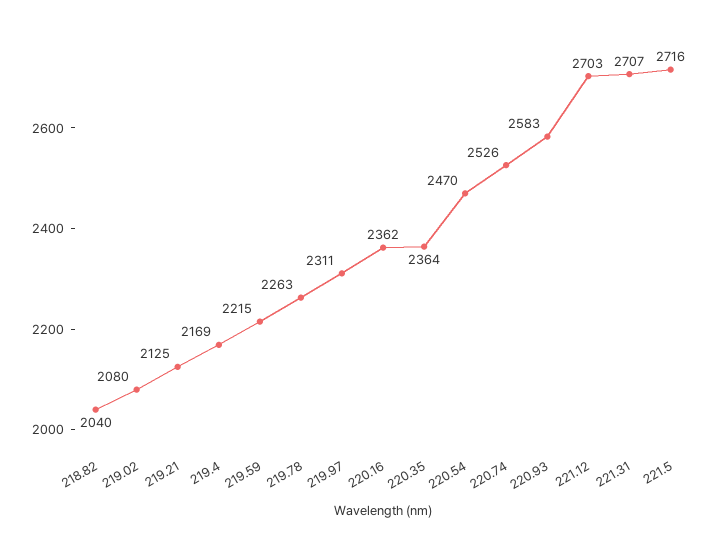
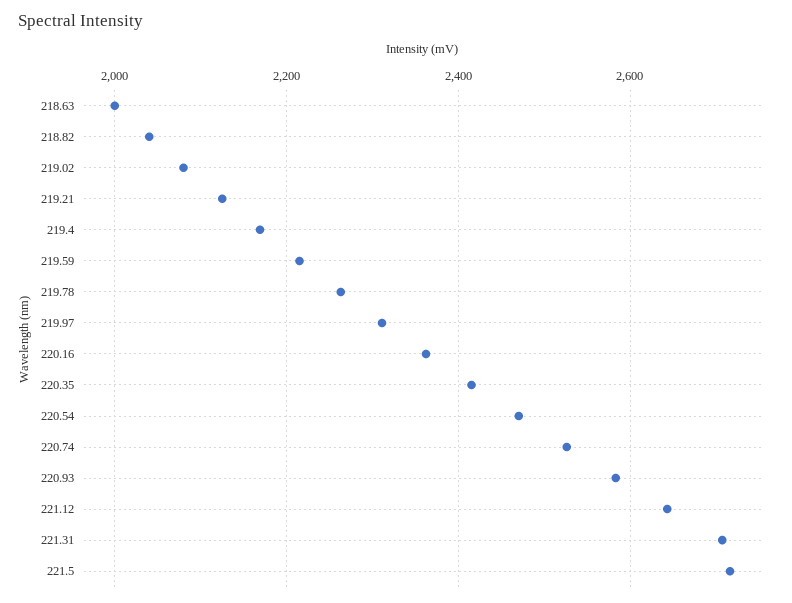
220.35: 2364 -> 2420
221.12: 2703 -> 2640
218.63: none -> 2000

